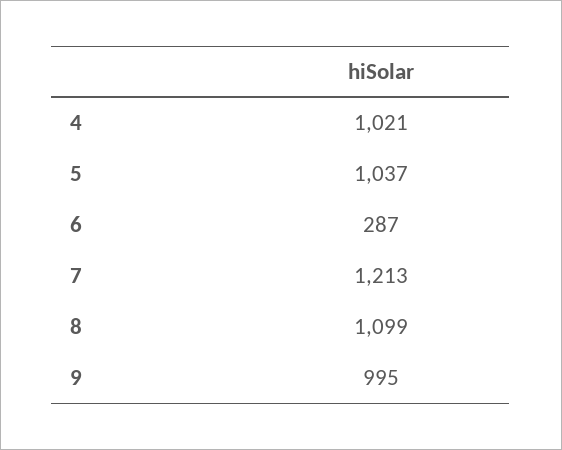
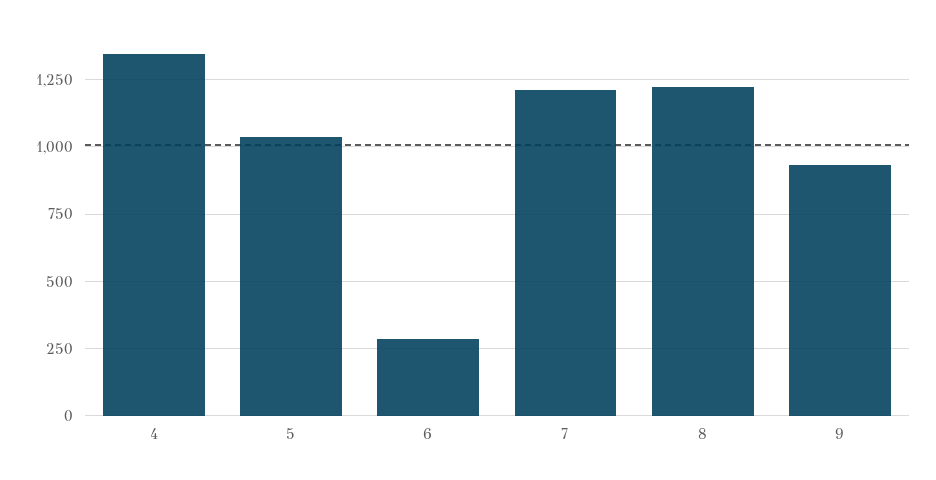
4: 1021 -> 1350
8: 1099 -> 1225
9: 995 -> 925

